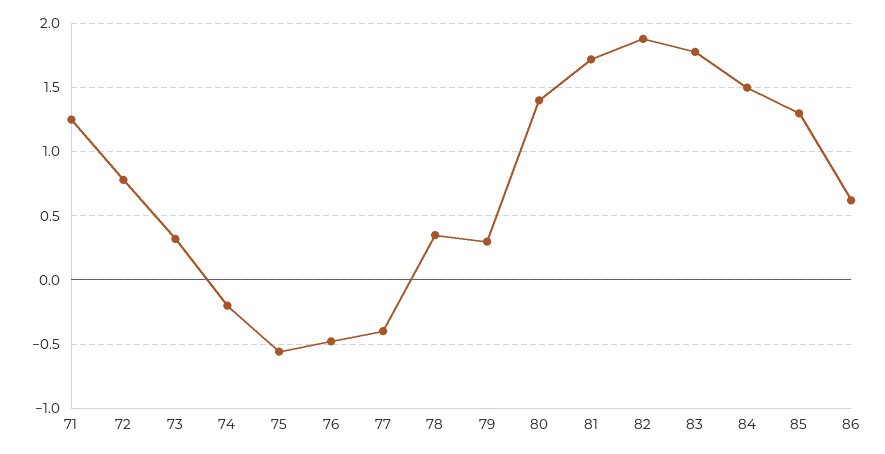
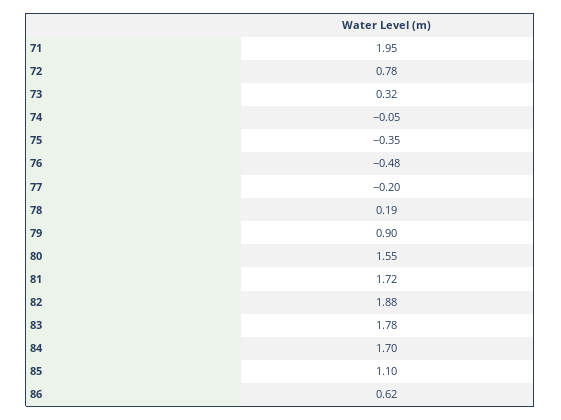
71: 1.25 -> 1.95
74: -0.2 -> -0.05
75: -0.55 -> -0.35
77: -0.4 -> -0.2
78: 0.35 -> 0.19
79: 0.3 -> 0.9
80: 1.4 -> 1.55
84: 1.5 -> 1.7
85: 1.3 -> 1.1

